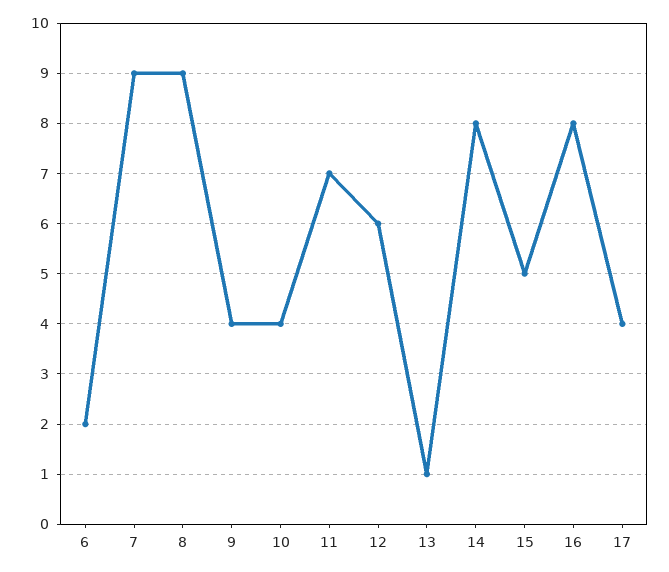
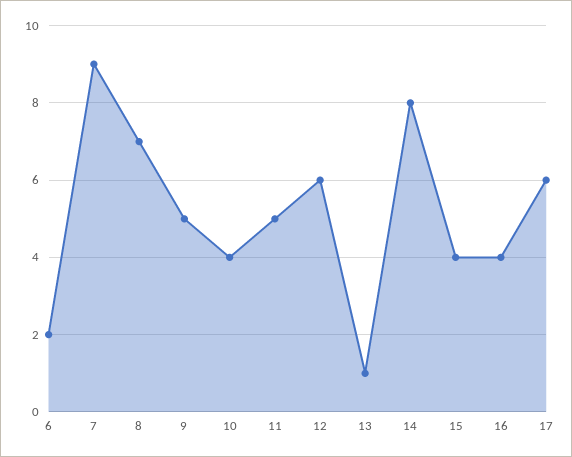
8: 9 -> 7
9: 4 -> 5
11: 7 -> 5
15: 5 -> 4
16: 8 -> 4
17: 4 -> 6

